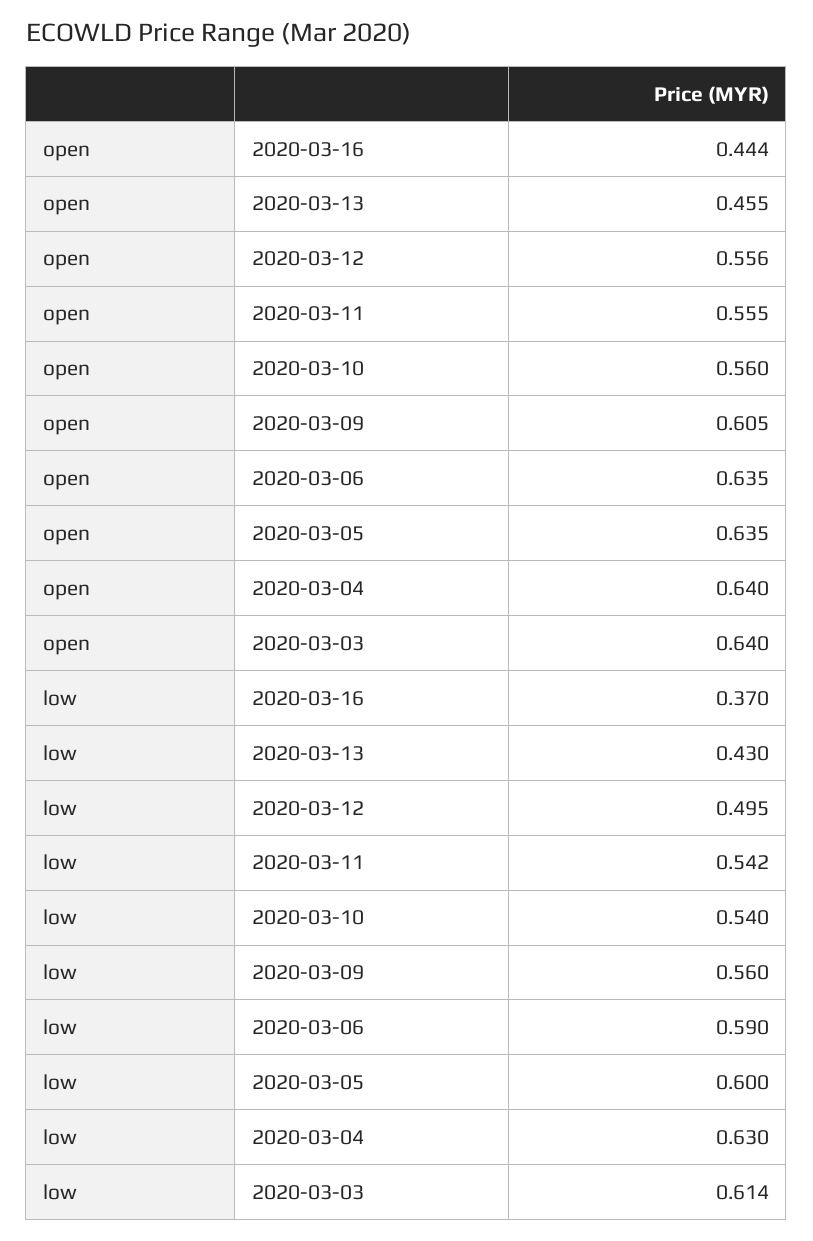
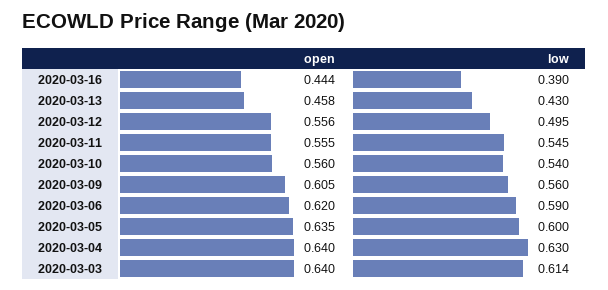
open, 2020-03-13: 0.455 -> 0.458
open, 2020-03-06: 0.635 -> 0.62
low, 2020-03-16: 0.37 -> 0.39
low, 2020-03-11: 0.542 -> 0.545

